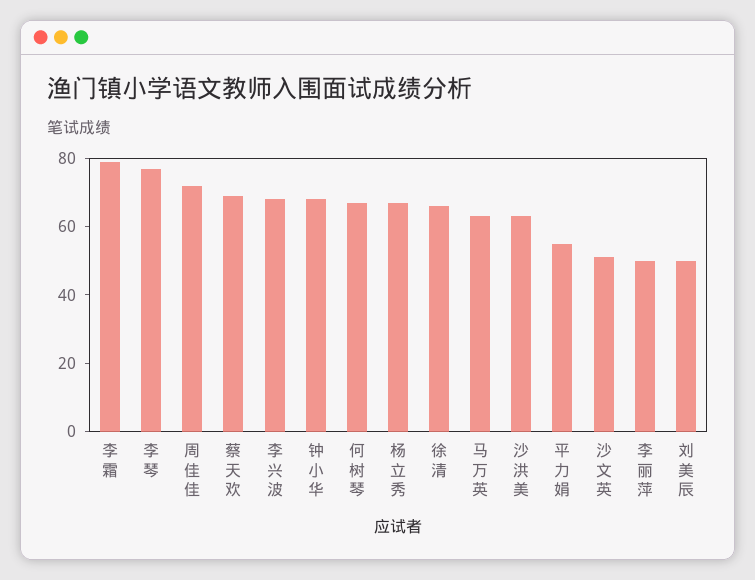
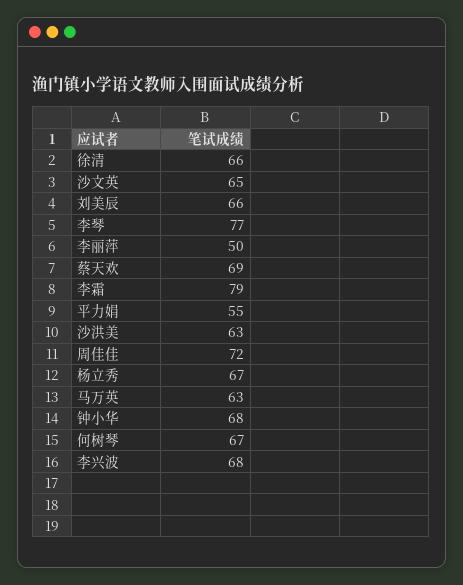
沙文英: 50 -> 65
刘美辰: 50 -> 66

